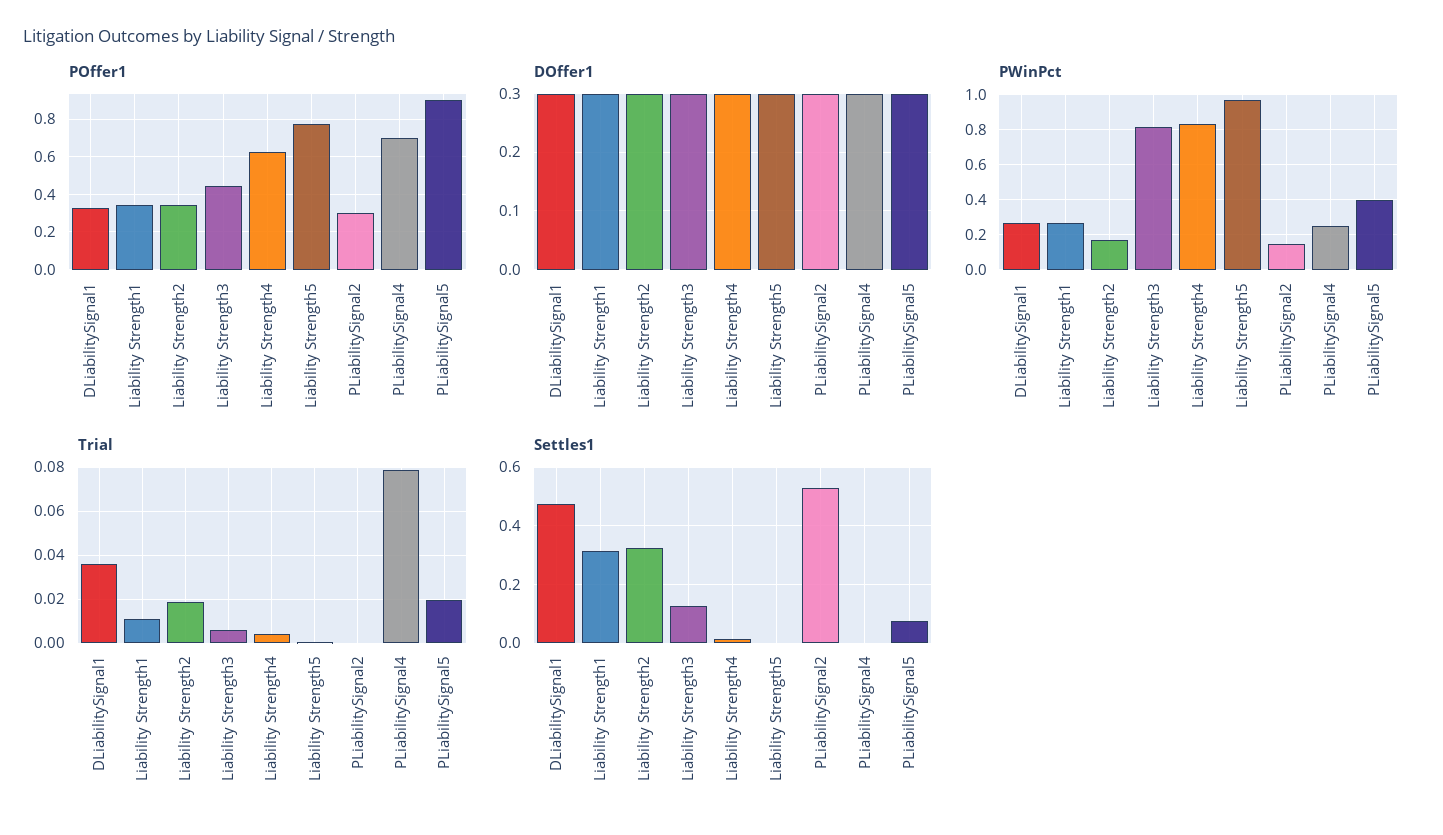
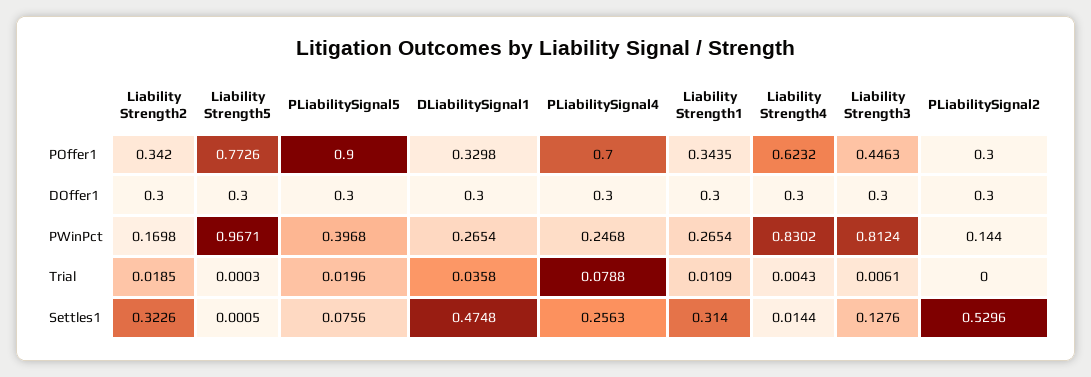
Settles1, PLiabilitySignal4: 0 -> 0.2563

